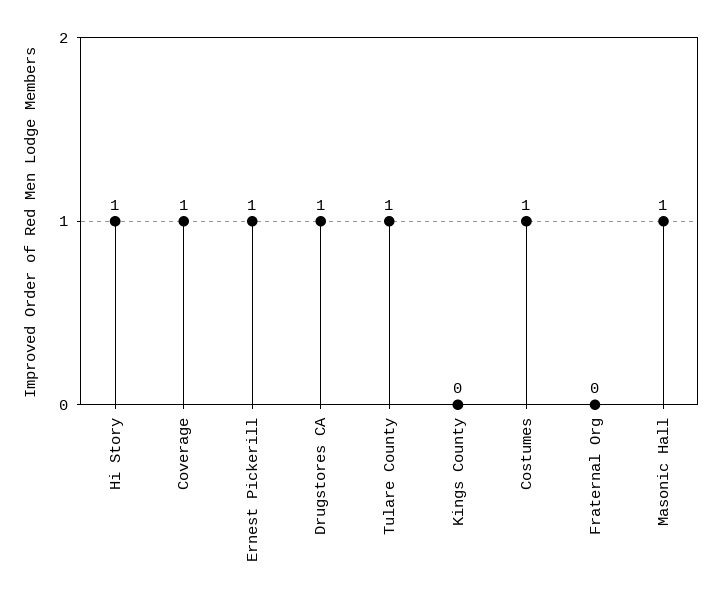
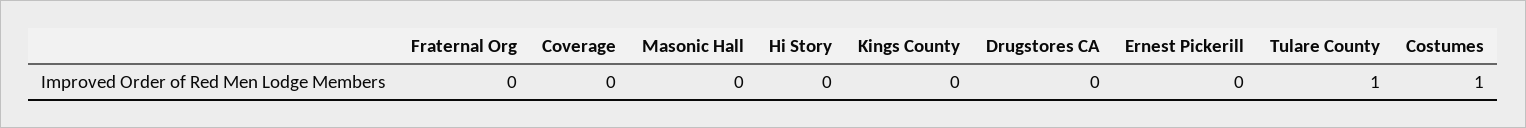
Hi Story: 1 -> 0
Coverage: 1 -> 0
Ernest Pickerill: 1 -> 0
Drugstores CA: 1 -> 0
Masonic Hall: 1 -> 0

